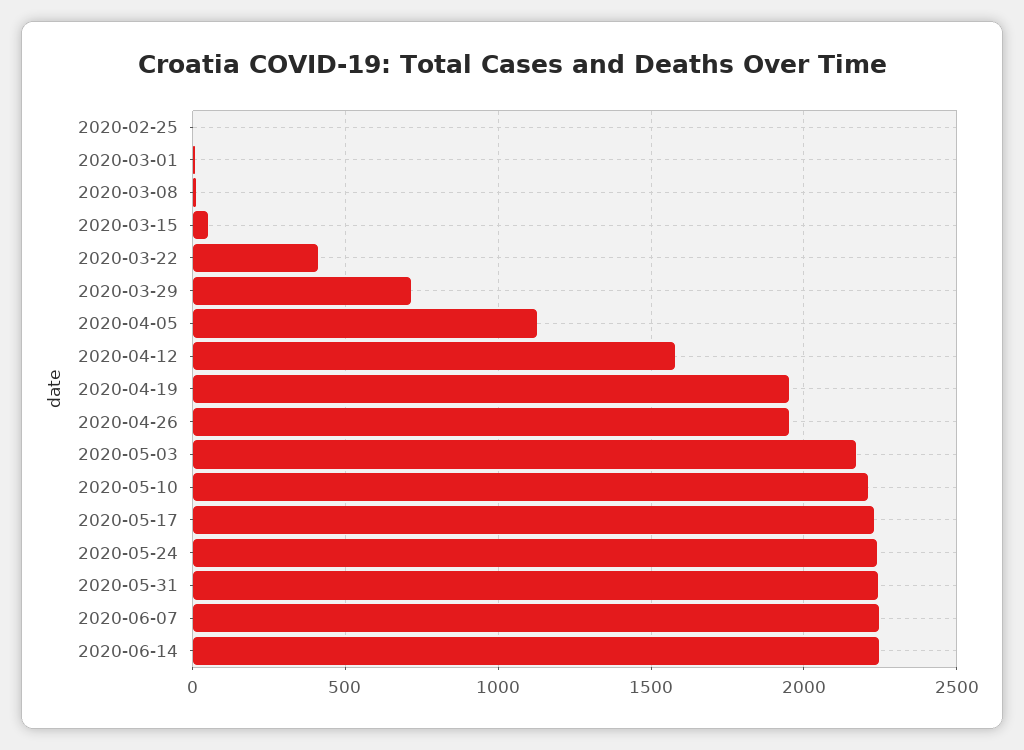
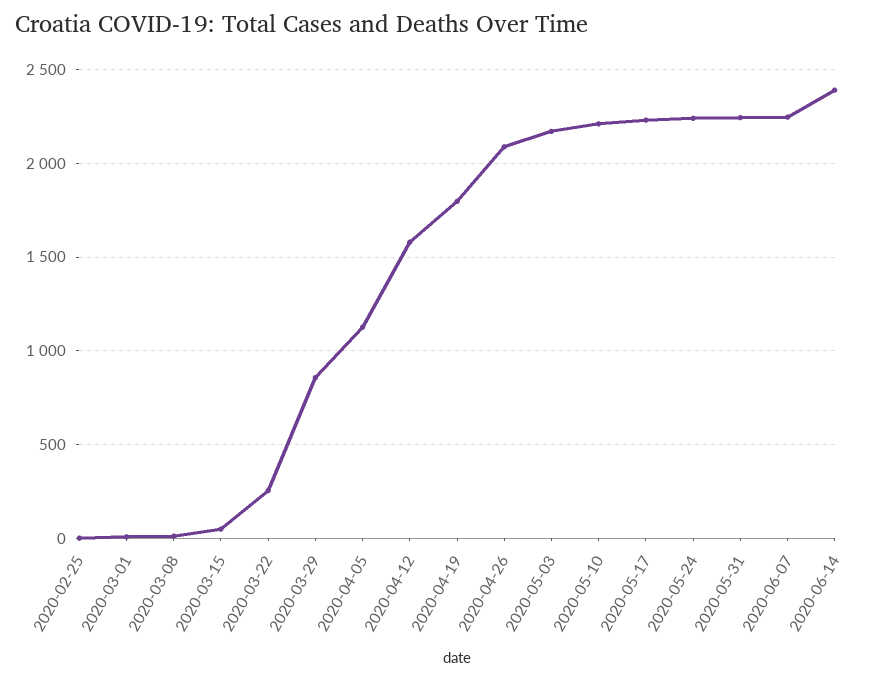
2020-03-22: 400 -> 250
2020-03-29: 700 -> 850
2020-04-19: 1950 -> 1800
2020-04-26: 1950 -> 2100
2020-06-14: 2250 -> 2400

